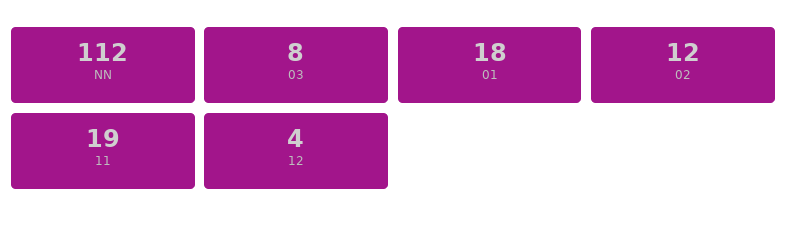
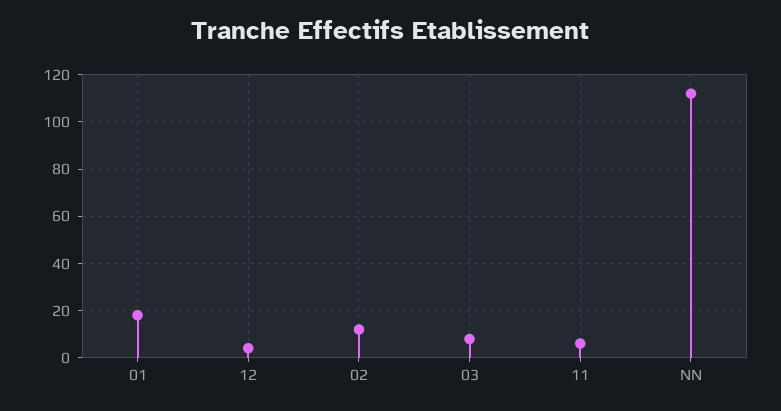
11: 19 -> 5

